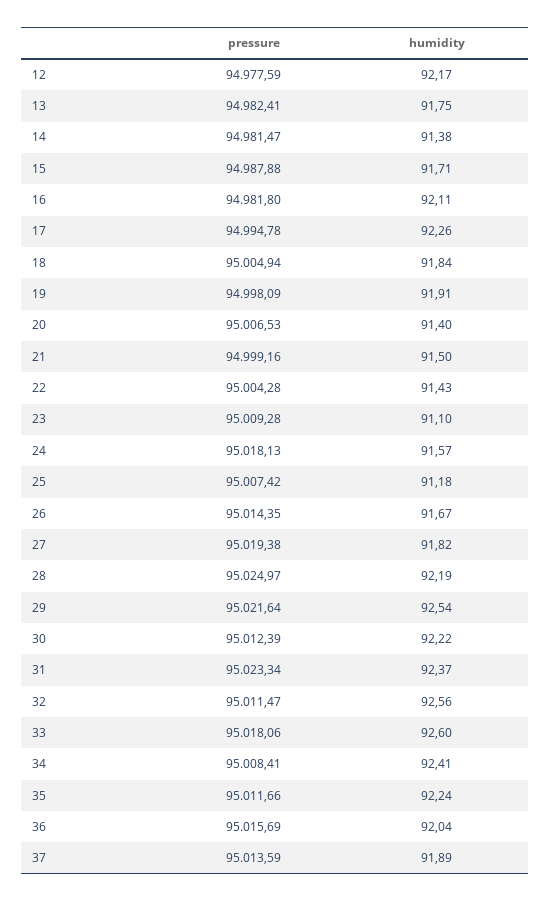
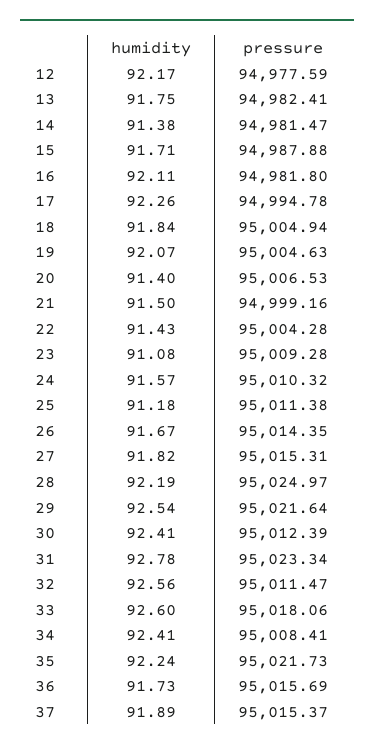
pressure, 19: 94998.09 -> 95004.63
humidity, 19: 91.91 -> 92.07
humidity, 23: 91.1 -> 91.08
pressure, 24: 95018.13 -> 95010.32
pressure, 25: 95007.42 -> 95011.38
pressure, 27: 95019.38 -> 95015.31
humidity, 30: 92.22 -> 92.41
humidity, 31: 92.37 -> 92.78
pressure, 35: 95011.66 -> 95021.73
humidity, 36: 92.04 -> 91.73
pressure, 37: 95013.59 -> 95015.37

